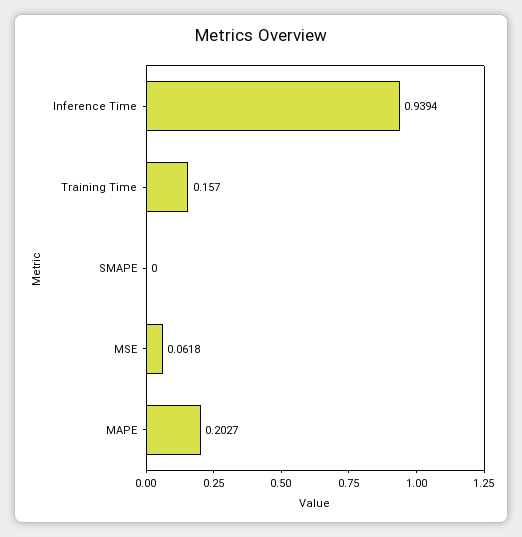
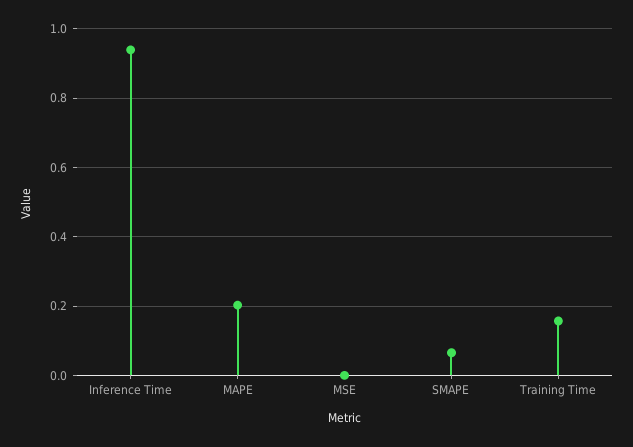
SMAPE: 0 -> 0.06
MSE: 0.0618 -> 0

